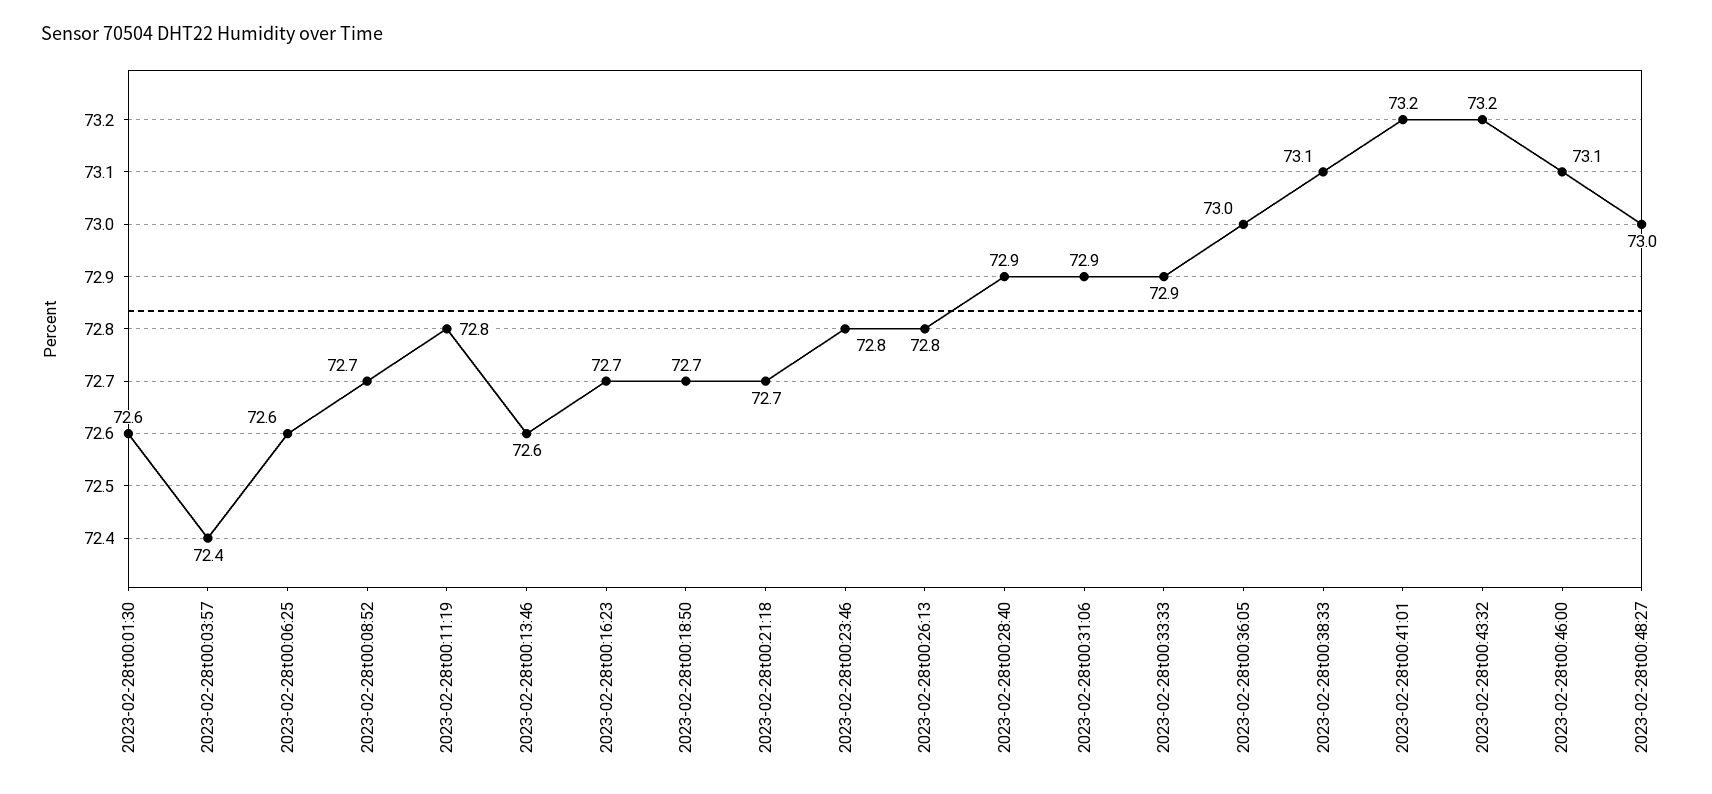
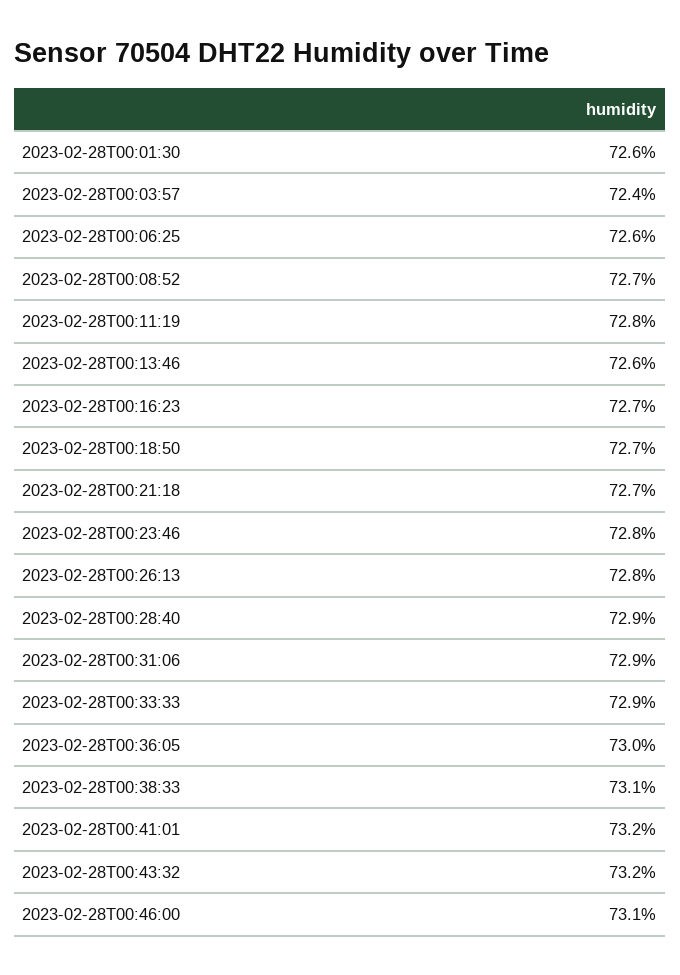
2023-02-28t00:48:27: 73 -> none

